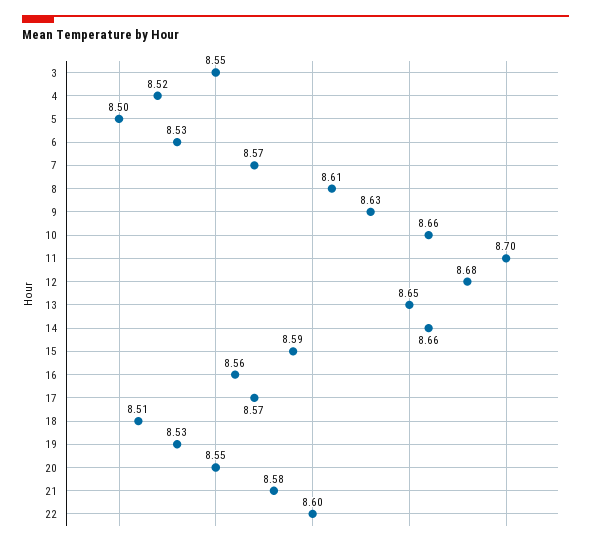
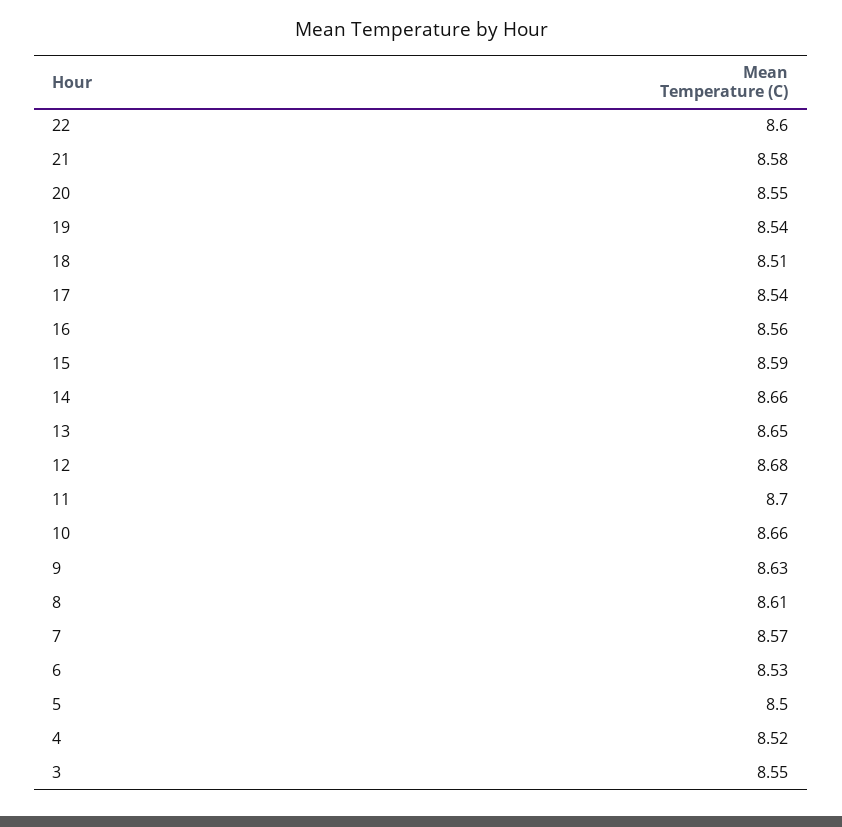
17: 8.57 -> 8.54
19: 8.53 -> 8.54

